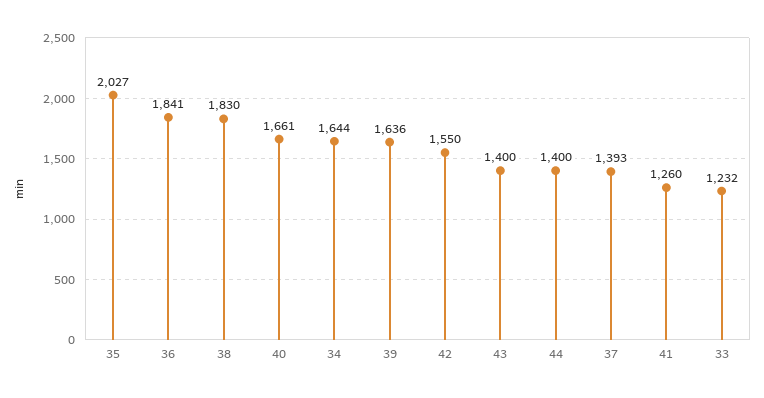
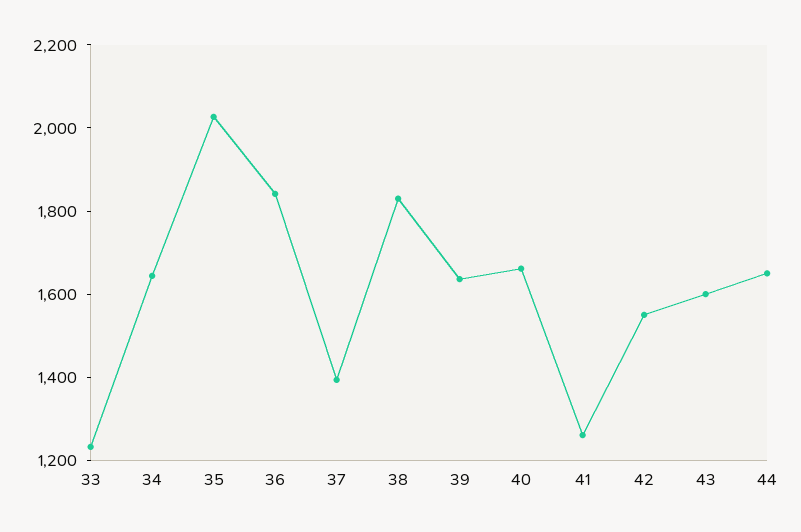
43: 1400 -> 1600
44: 1400 -> 1650

